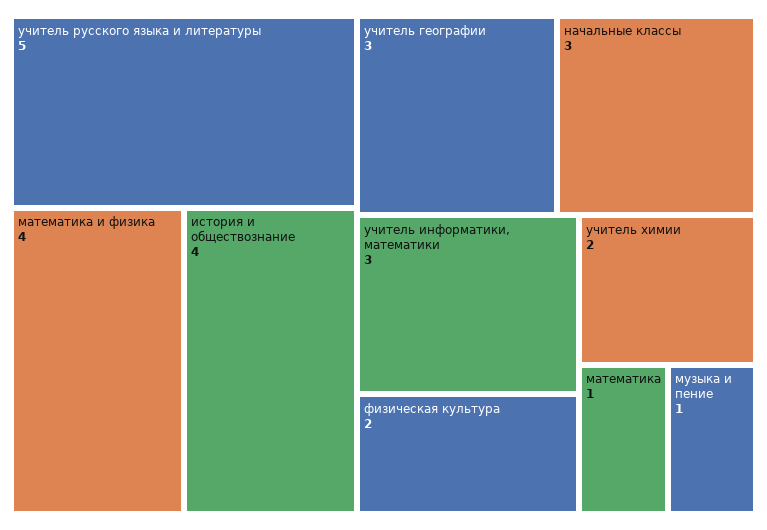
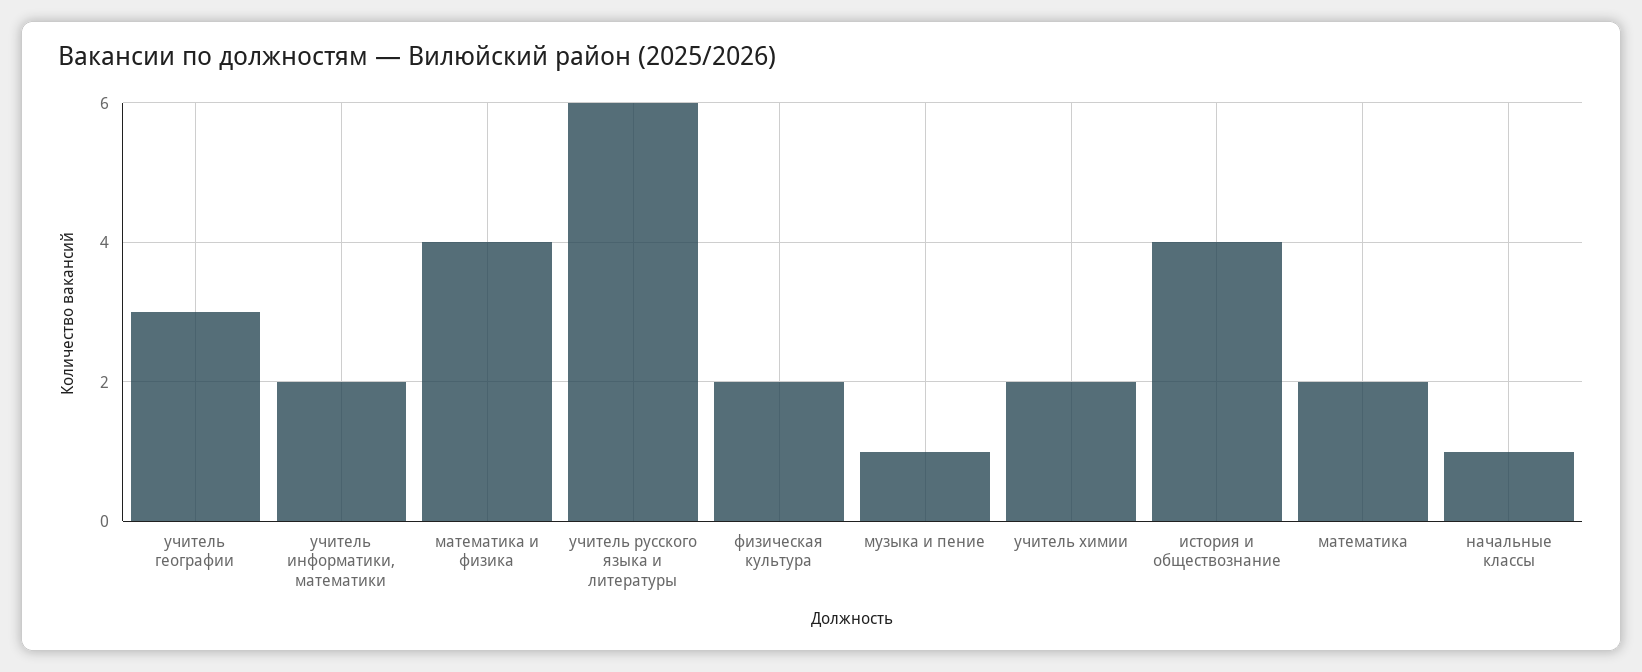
учитель русского языка и литературы: 5 -> 6
начальные классы: 3 -> 1
учитель информатики, математики: 3 -> 2
математика: 1 -> 2

